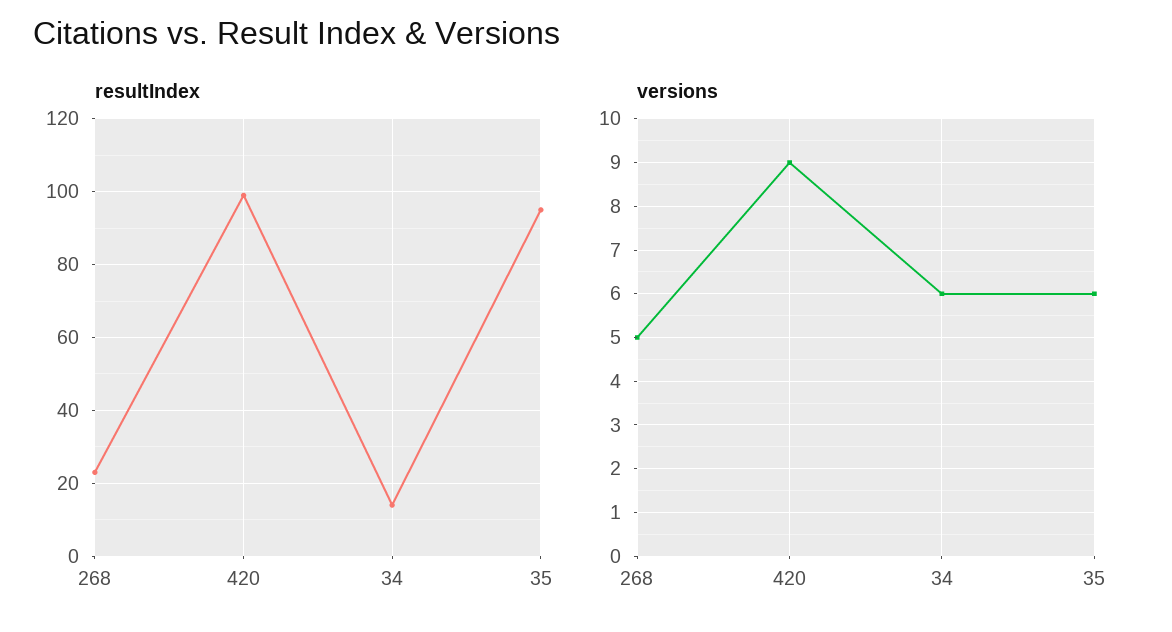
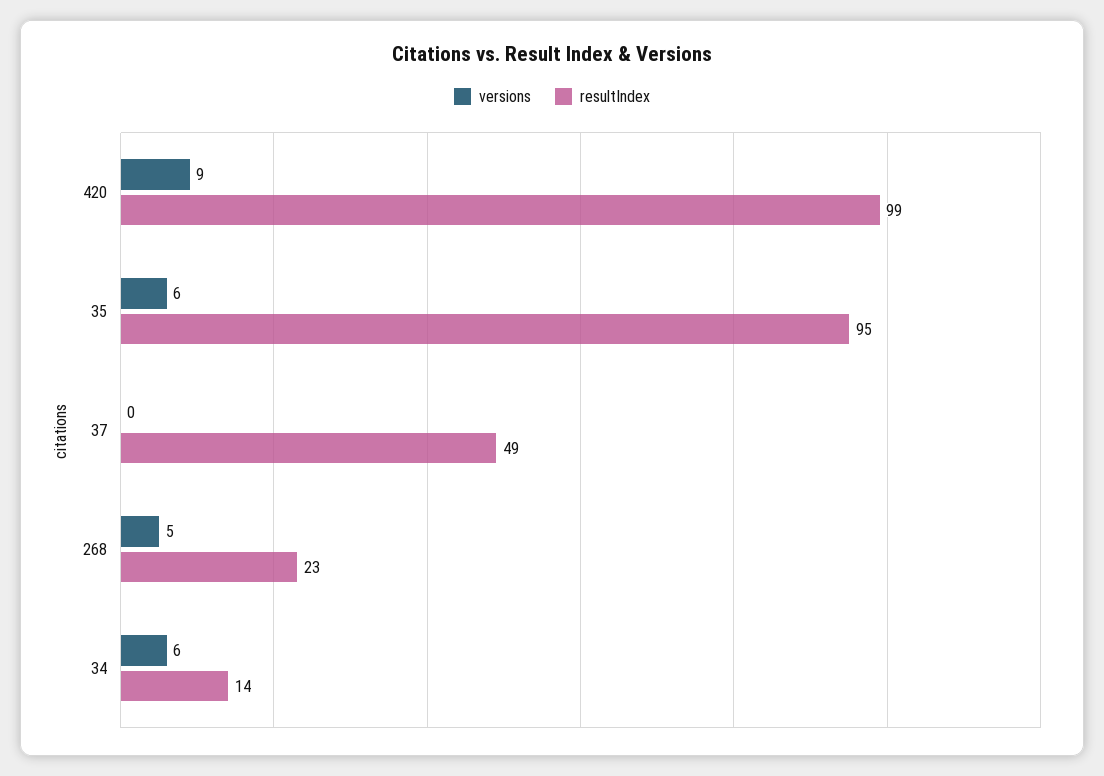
versions, 37: none -> 0
resultIndex, 37: none -> 49

